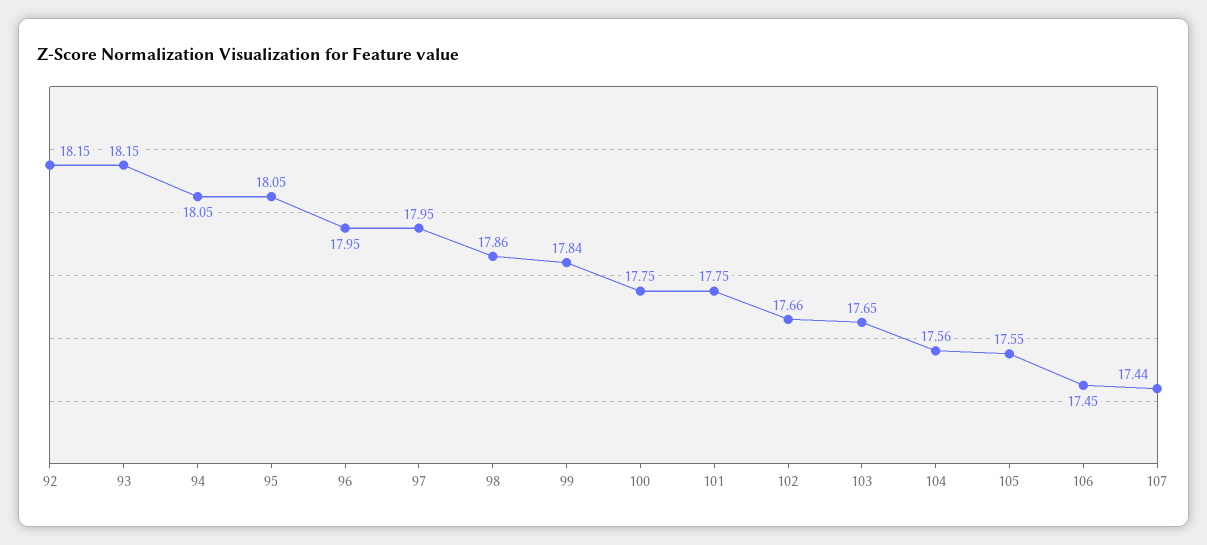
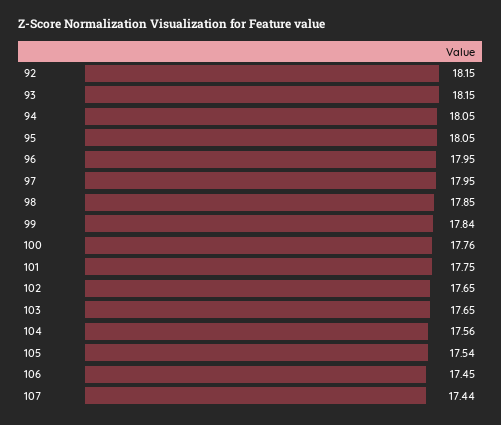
98: 17.86 -> 17.85
100: 17.75 -> 17.76
102: 17.66 -> 17.65
105: 17.55 -> 17.54

